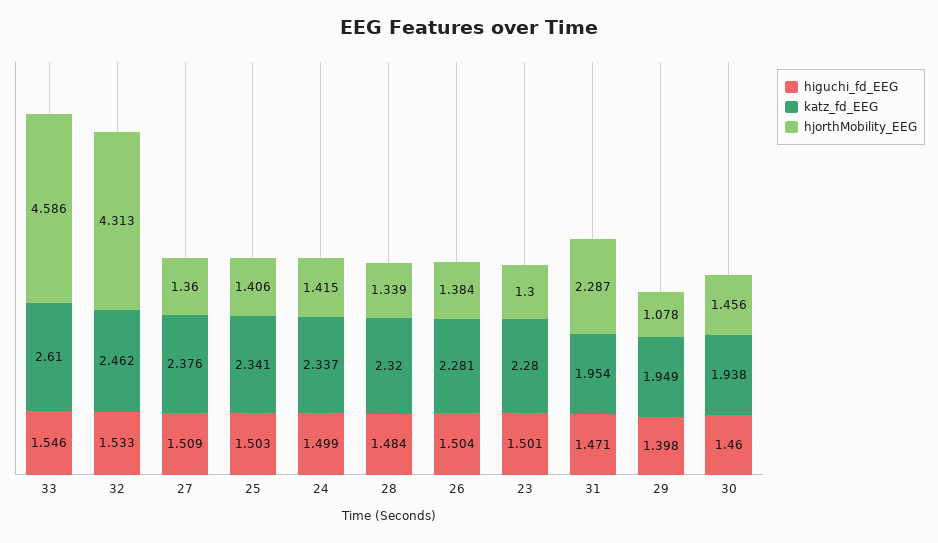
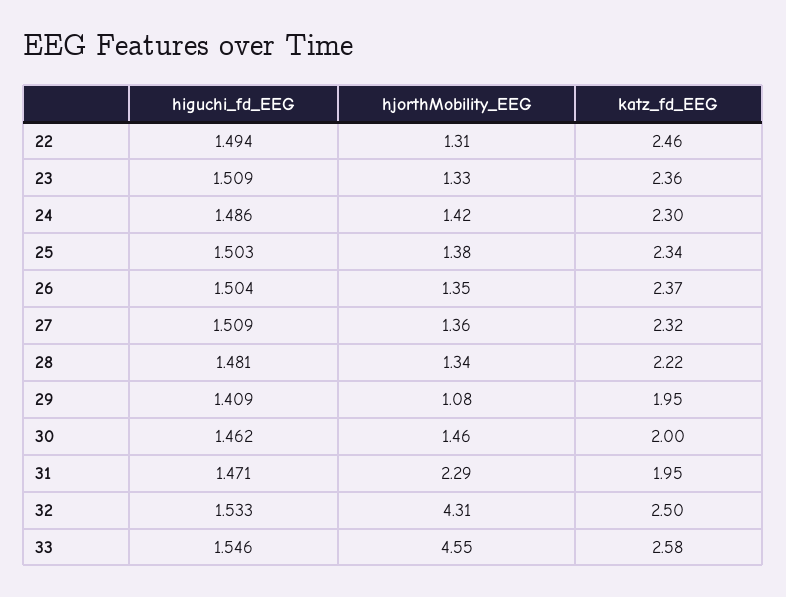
katz_fd_EEG, 33: 2.61 -> 2.58
hjorthMobility_EEG, 33: 4.586 -> 4.55
katz_fd_EEG, 32: 2.462 -> 2.5
katz_fd_EEG, 27: 2.376 -> 2.32
hjorthMobility_EEG, 25: 1.406 -> 1.38
higuchi_fd_EEG, 24: 1.499 -> 1.486
katz_fd_EEG, 24: 2.337 -> 2.3
higuchi_fd_EEG, 28: 1.484 -> 1.481
katz_fd_EEG, 28: 2.32 -> 2.22
katz_fd_EEG, 26: 2.281 -> 2.37
hjorthMobility_EEG, 26: 1.384 -> 1.35
higuchi_fd_EEG, 23: 1.501 -> 1.509
katz_fd_EEG, 23: 2.28 -> 2.36
hjorthMobility_EEG, 23: 1.3 -> 1.33
higuchi_fd_EEG, 29: 1.398 -> 1.409
higuchi_fd_EEG, 30: 1.46 -> 1.462
katz_fd_EEG, 30: 1.938 -> 2
higuchi_fd_EEG, 22: none -> 1.494
hjorthMobility_EEG, 22: none -> 1.31
katz_fd_EEG, 22: none -> 2.46

